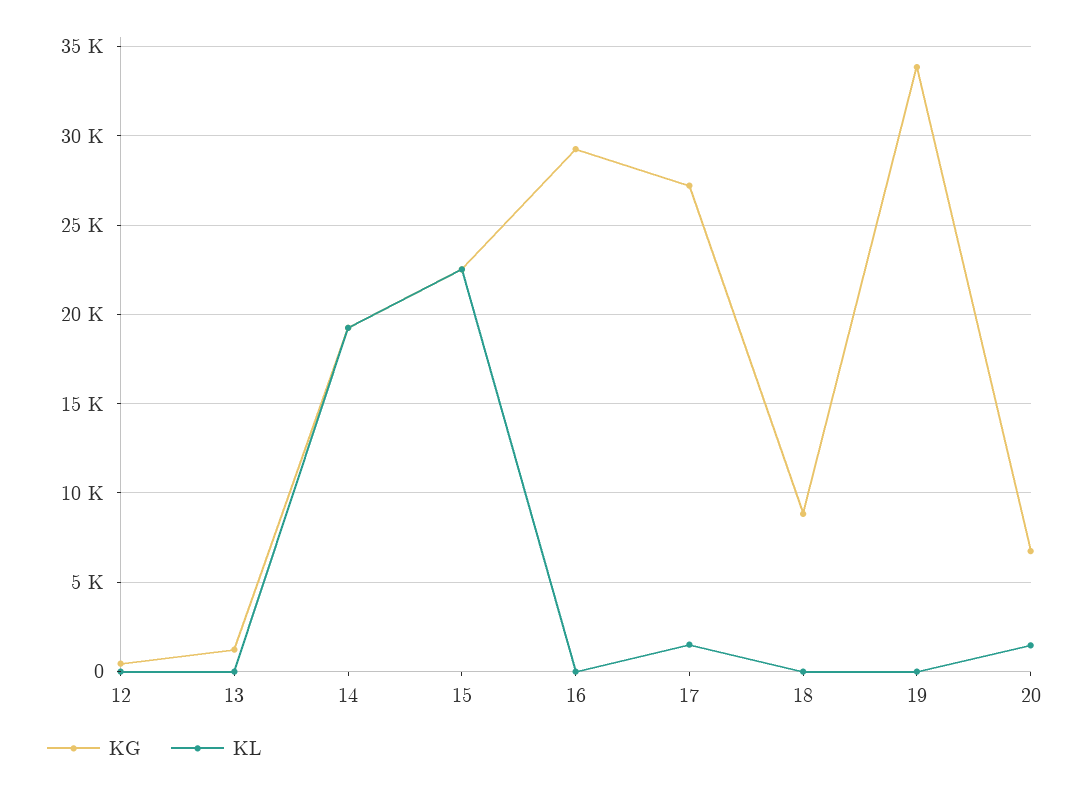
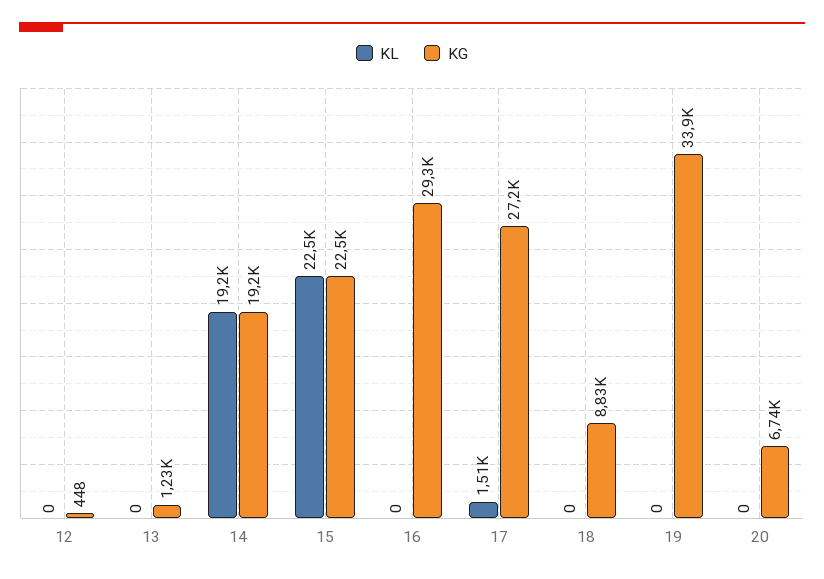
KL, 20: 1500 -> 0

